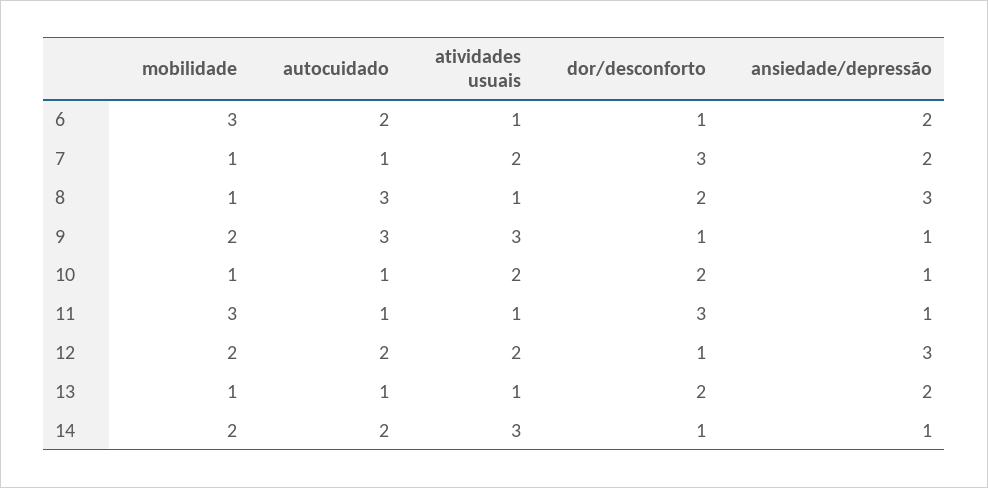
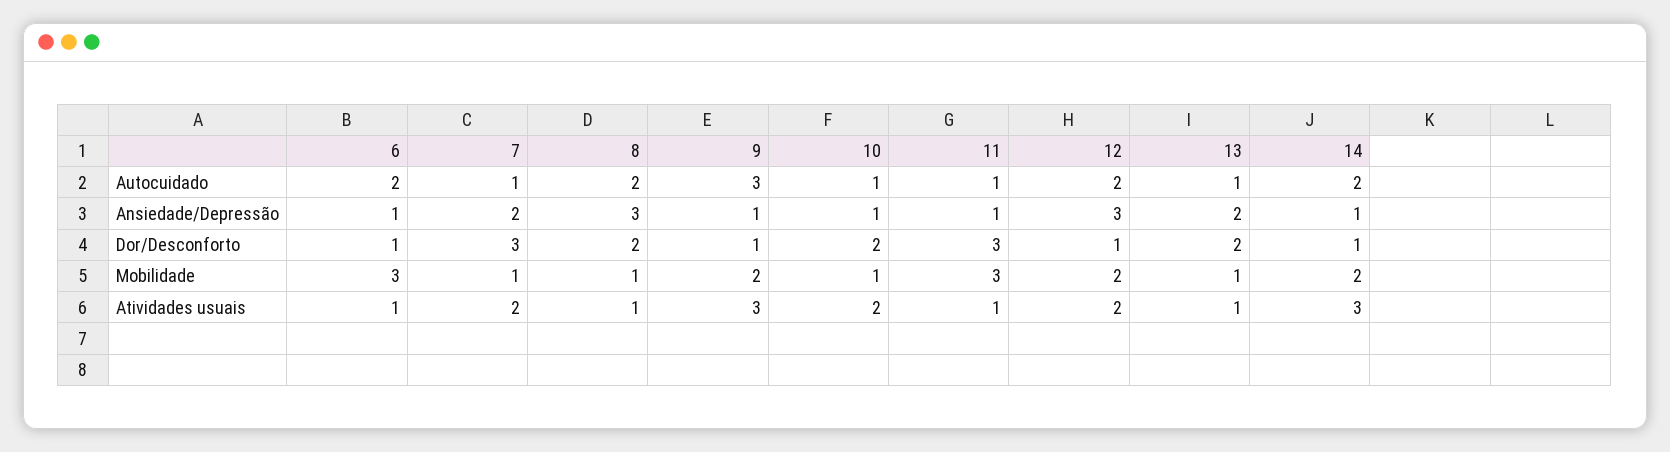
ansiedade/depressão, 6: 2 -> 1
autocuidado, 8: 3 -> 2

